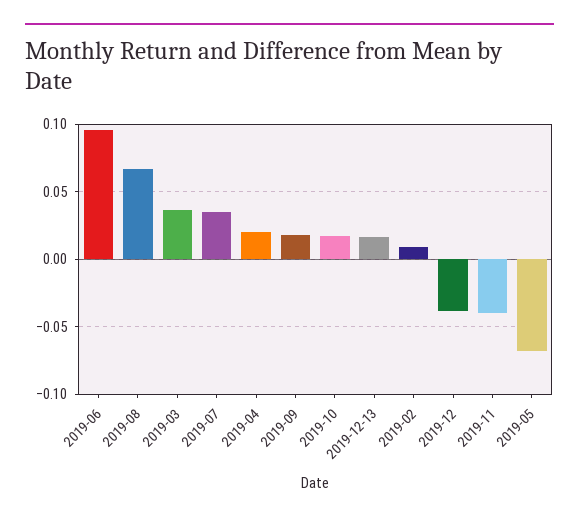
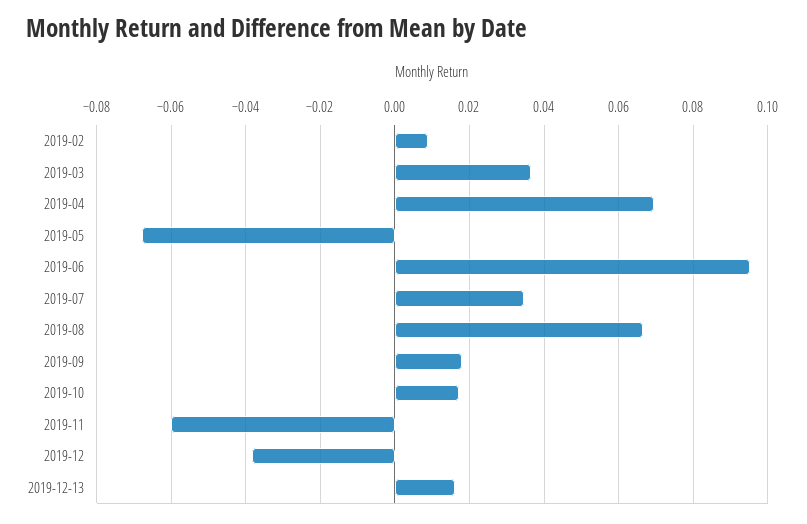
2019-04: 0.02 -> 0.07
2019-11: -0.04 -> -0.06

